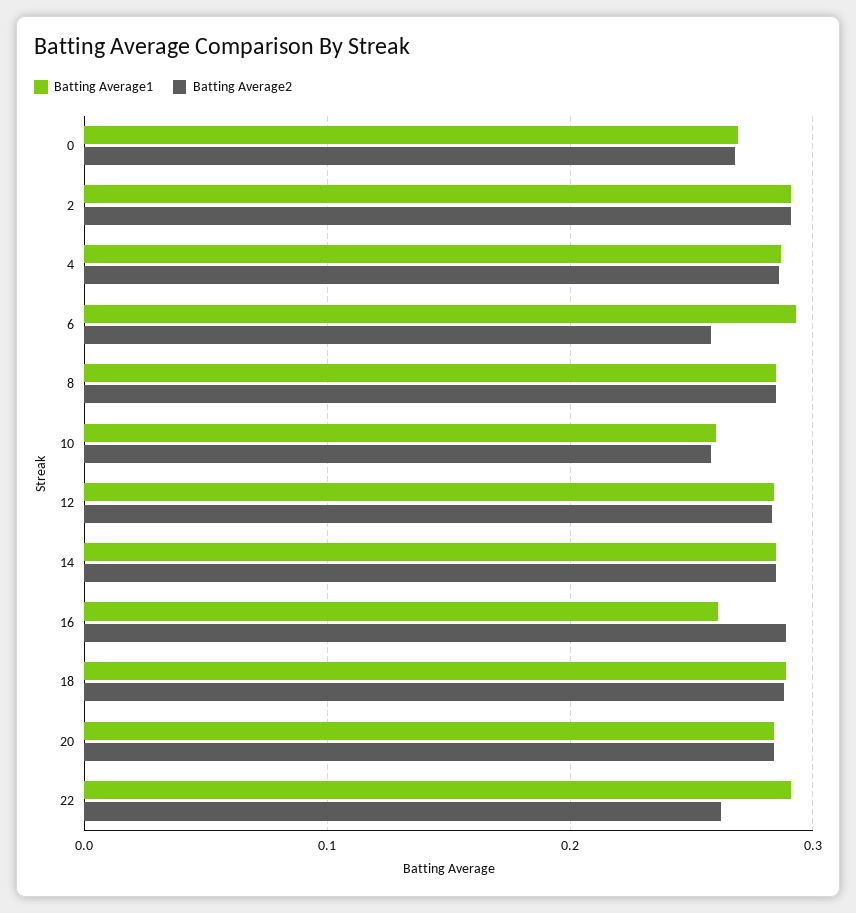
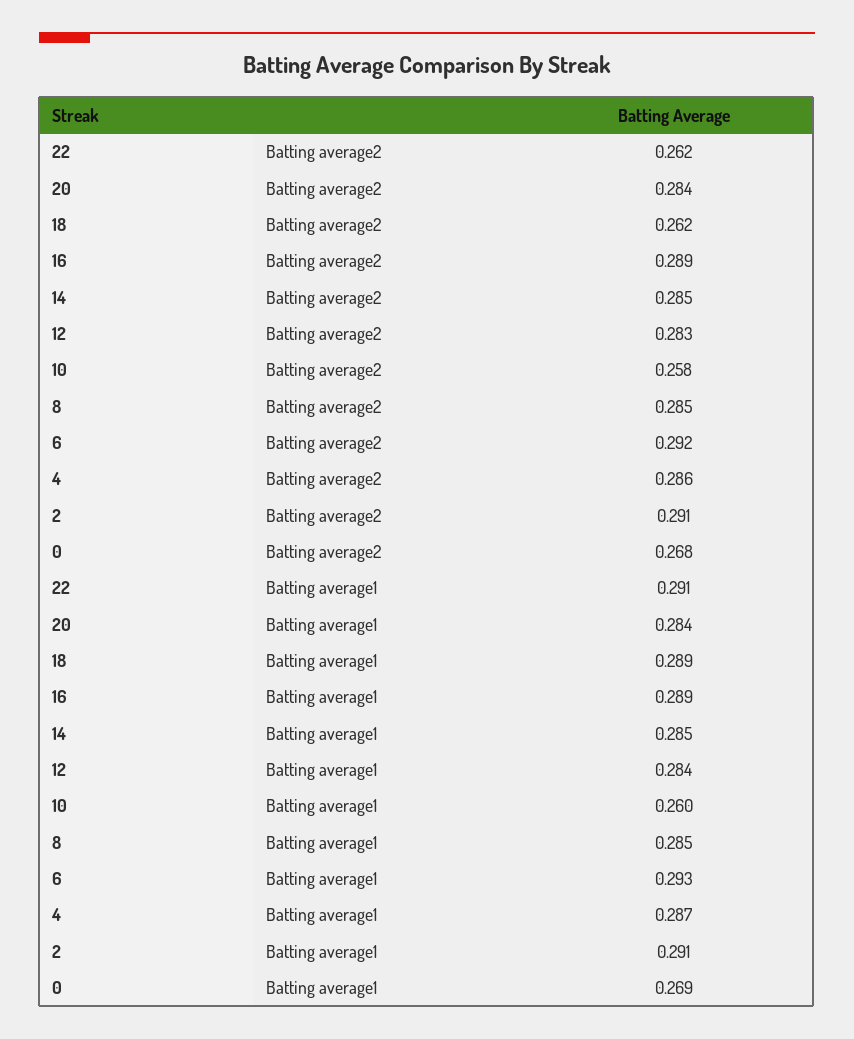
Batting Average2, 6: 0.26 -> 0.292
Batting Average1, 16: 0.26 -> 0.289
Batting Average2, 18: 0.29 -> 0.262

